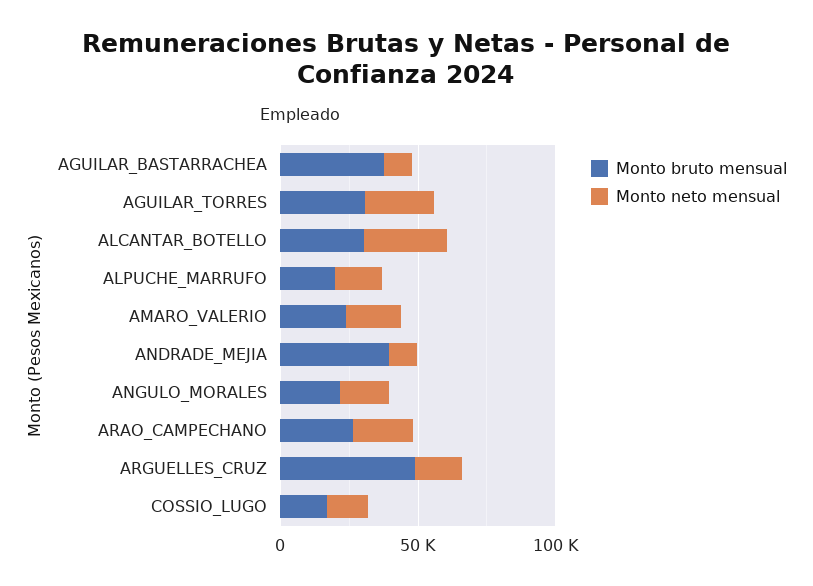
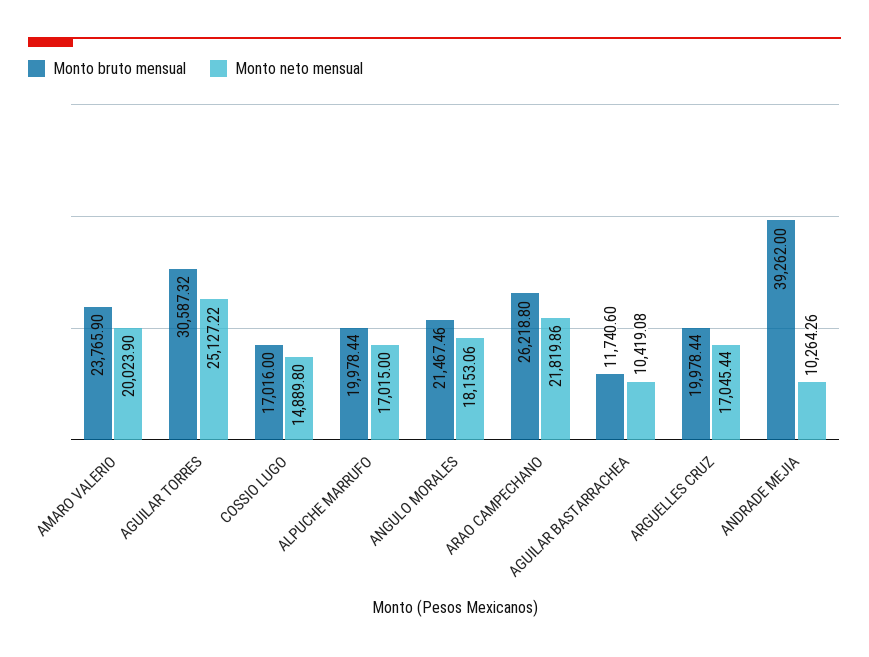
Monto bruto mensual, AGUILAR_BASTARRACHEA: 40000 -> 11740.6
Monto bruto mensual, ALCANTAR_BOTELLO: 30000 -> none
Monto neto mensual, ALCANTAR_BOTELLO: 30000 -> none
Monto bruto mensual, ARGUELLES_CRUZ: 50000 -> 19978.44

